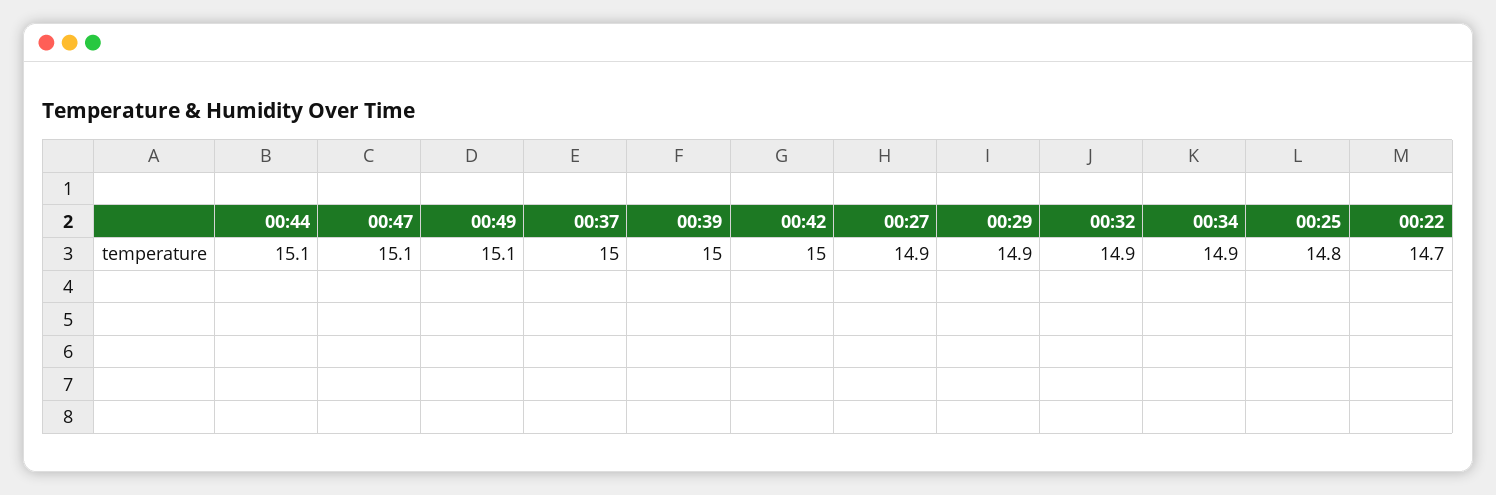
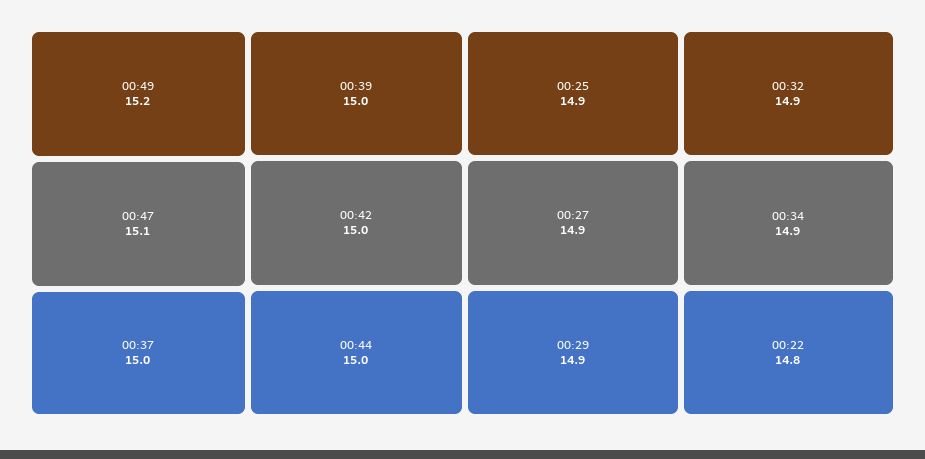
00:44: 15.1 -> 15
00:49: 15.1 -> 15.2
00:25: 14.8 -> 14.9
00:22: 14.7 -> 14.8

